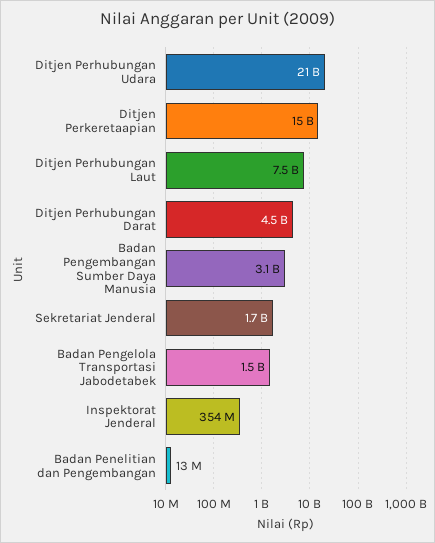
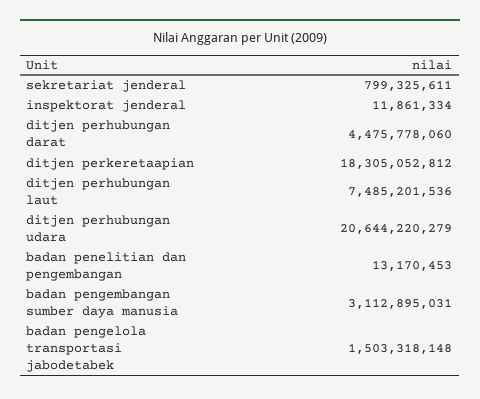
Ditjen Perkeretaapian: 15000000000 -> 18305052812
Sekretariat Jenderal: 1700000000 -> 799325611
Inspektorat Jenderal: 354000000 -> 11861334

